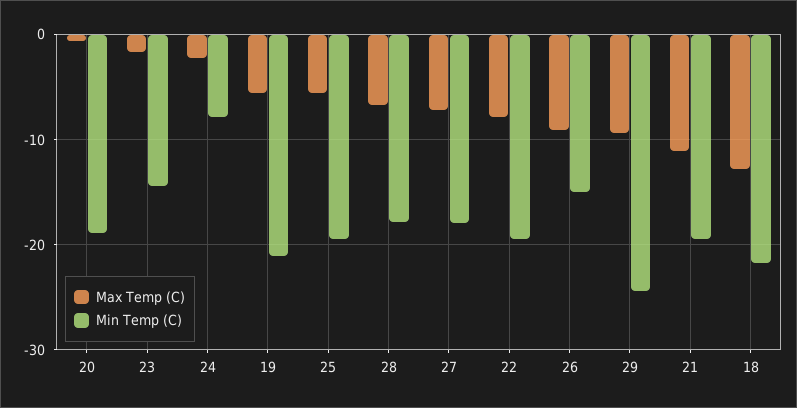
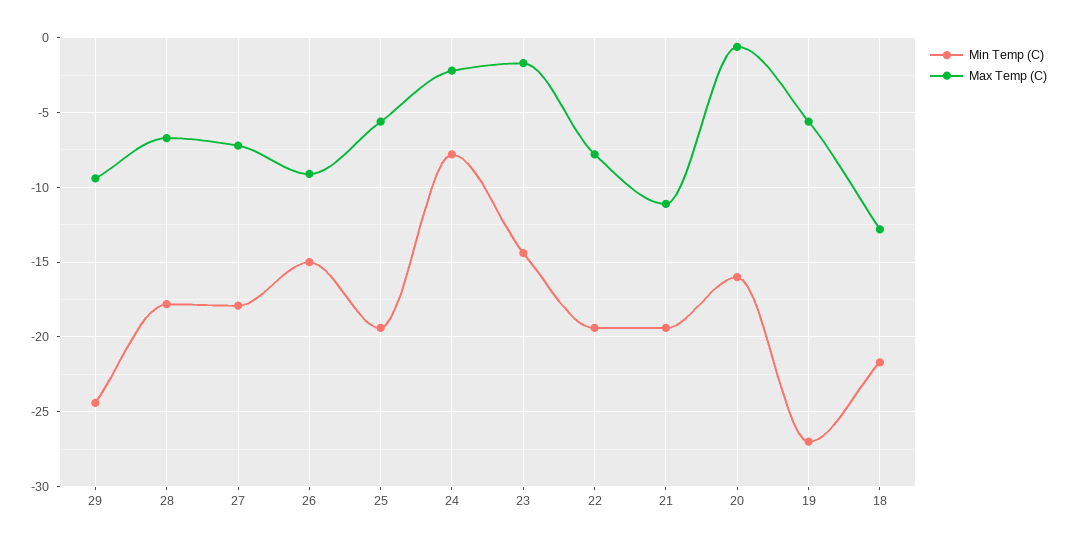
Min Temp (C), 20: -19 -> -16
Min Temp (C), 19: -21 -> -27

